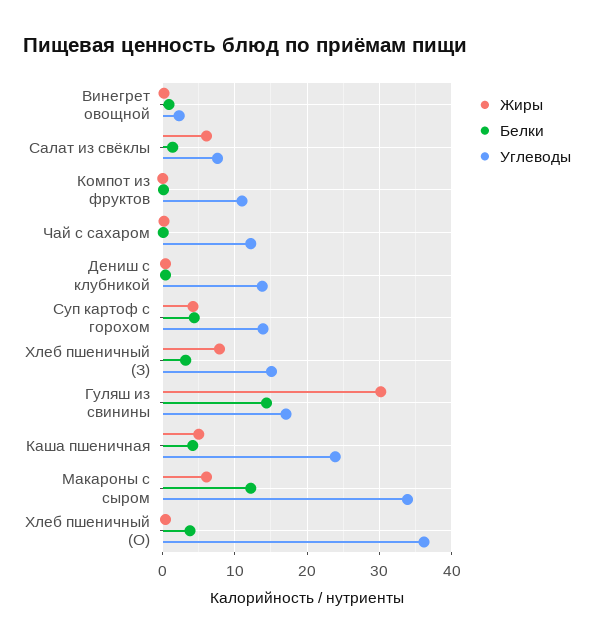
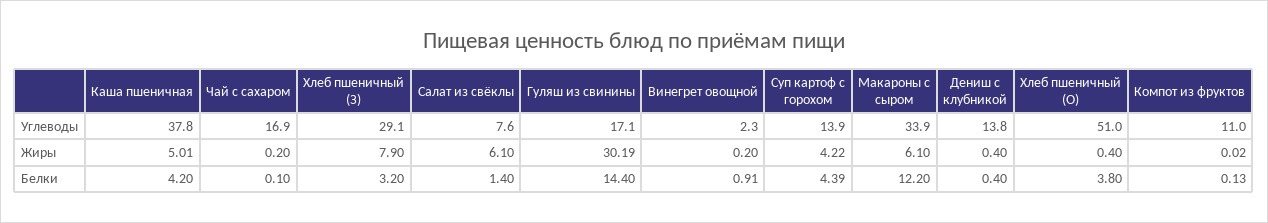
Углеводы, Чай с сахаром: 12 -> 16.9
Углеводы, Хлеб пшеничный (З): 15 -> 29.1
Углеводы, Каша пшеничная: 24 -> 37.8
Углеводы, Хлеб пшеничный (О): 36 -> 51

